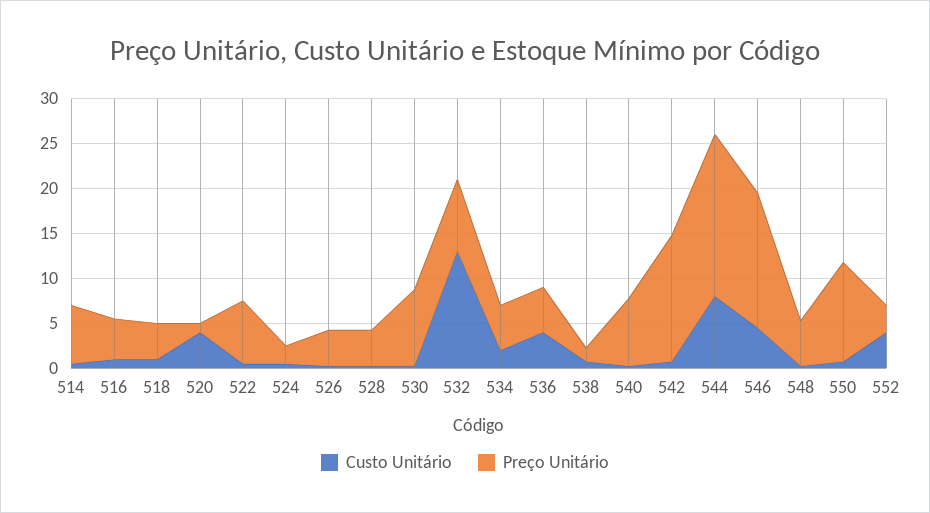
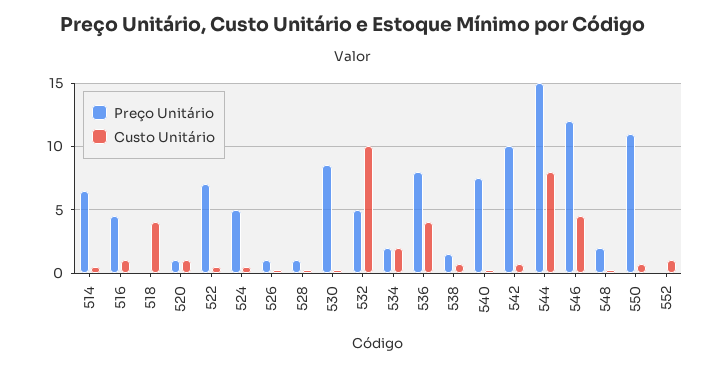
Custo Unitário, 518: 1 -> 4
Preço Unitário, 518: 4 -> 0
Custo Unitário, 520: 4 -> 1
Preço Unitário, 524: 2 -> 5
Preço Unitário, 526: 4 -> 1
Preço Unitário, 528: 4 -> 1
Custo Unitário, 532: 13 -> 10
Preço Unitário, 532: 8 -> 5
Preço Unitário, 534: 5 -> 2
Preço Unitário, 536: 5 -> 8
Preço Unitário, 542: 14 -> 10
Preço Unitário, 544: 18 -> 15
Preço Unitário, 546: 15 -> 12
Preço Unitário, 548: 5 -> 2
Custo Unitário, 552: 4 -> 1
Preço Unitário, 552: 3 -> 0

